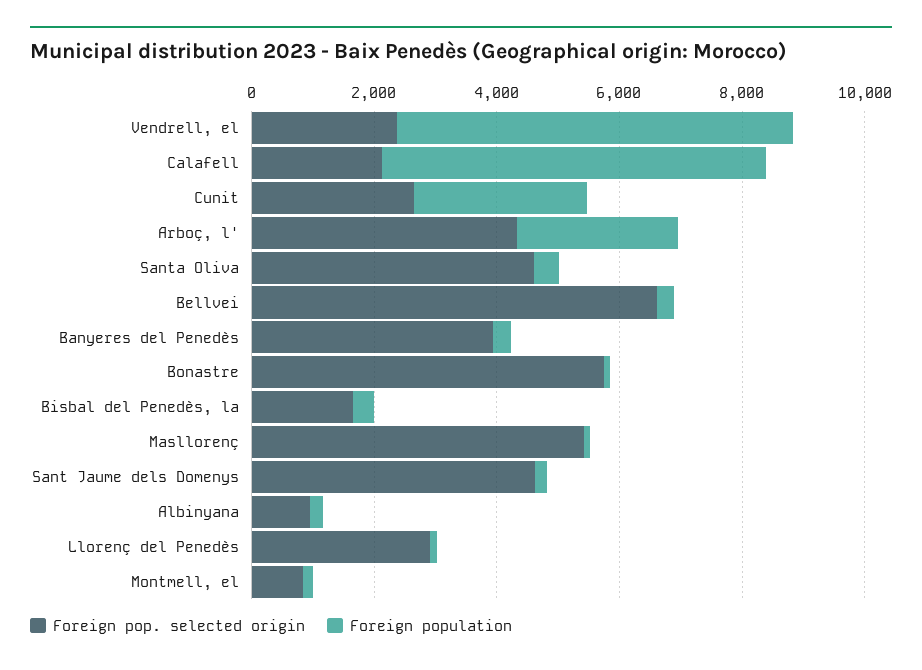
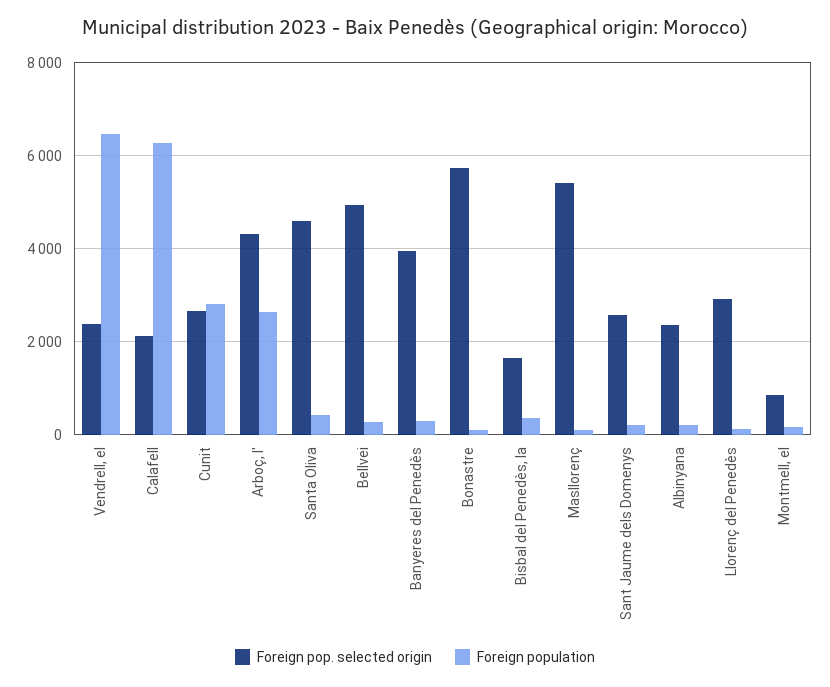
Foreign pop. selected origin, Bellvei: 6500 -> 5000
Foreign pop. selected origin, Sant Jaume dels Domenys: 4500 -> 2600
Foreign pop. selected origin, Albinyana: 1000 -> 2400

